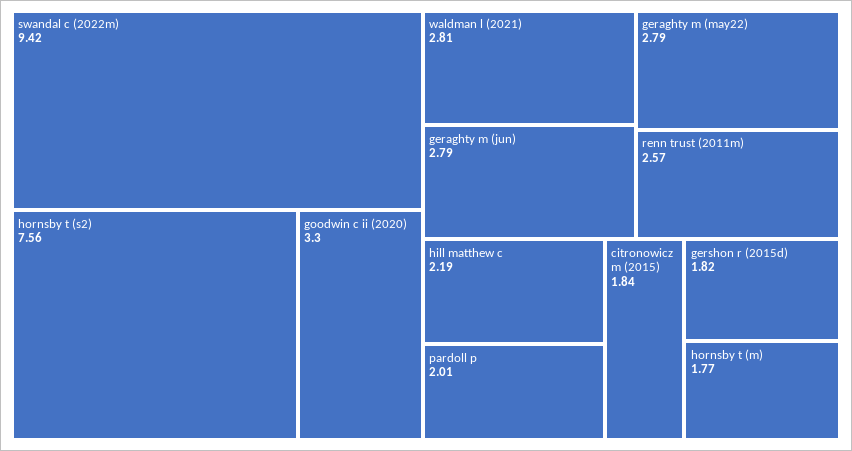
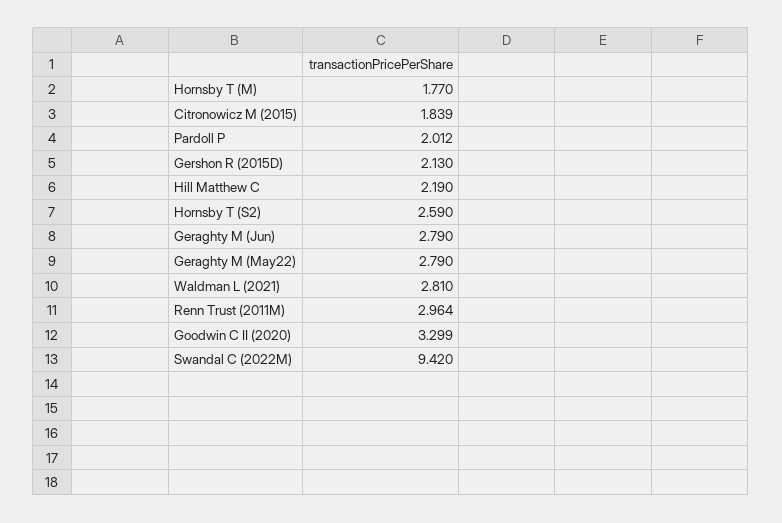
hornsby t (s2): 7.56 -> 2.59
renn trust (2011m): 2.57 -> 2.964
gershon r (2015d): 1.82 -> 2.13

